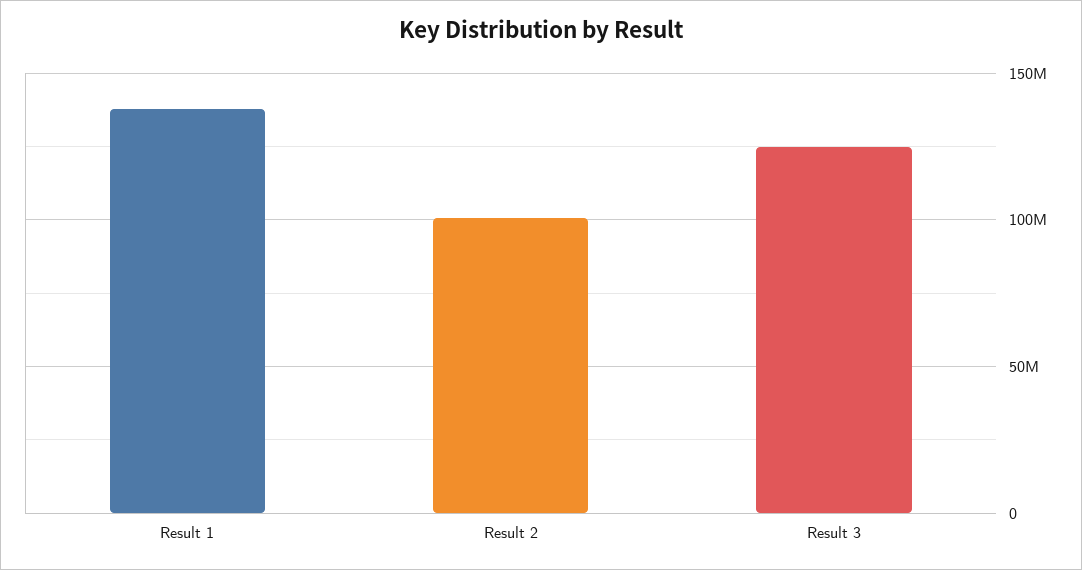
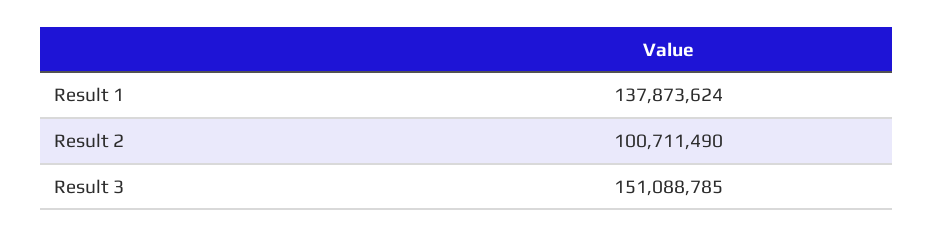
Result 3: 125000000 -> 151088785

